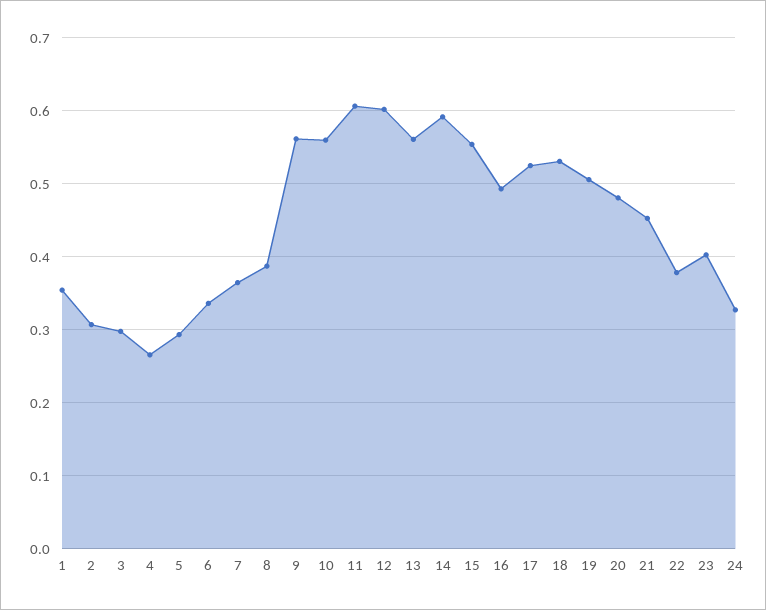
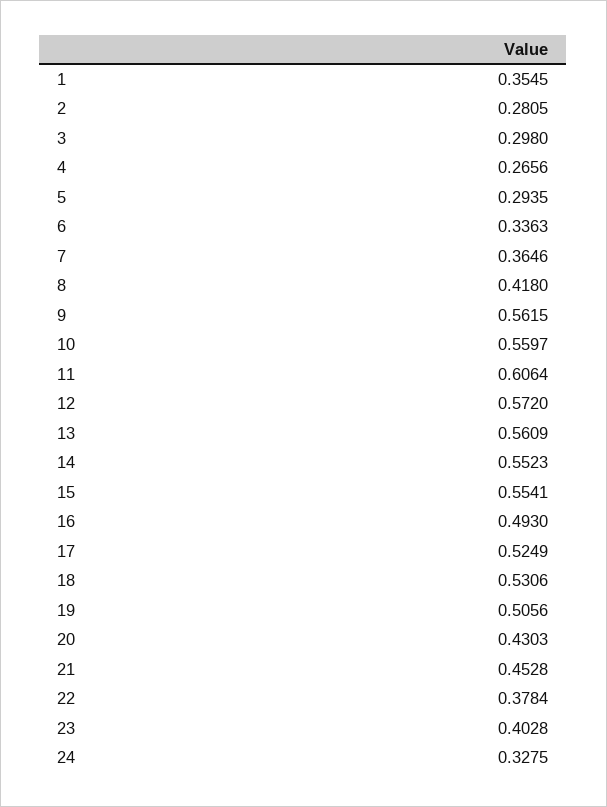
2: 0.31 -> 0.2805
8: 0.39 -> 0.418
12: 0.6 -> 0.572
14: 0.59 -> 0.5523
20: 0.48 -> 0.4303

